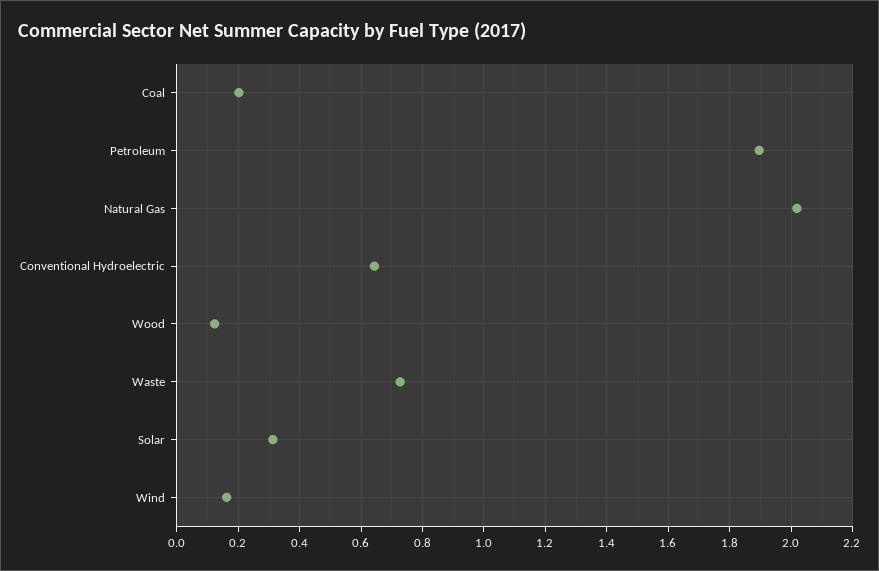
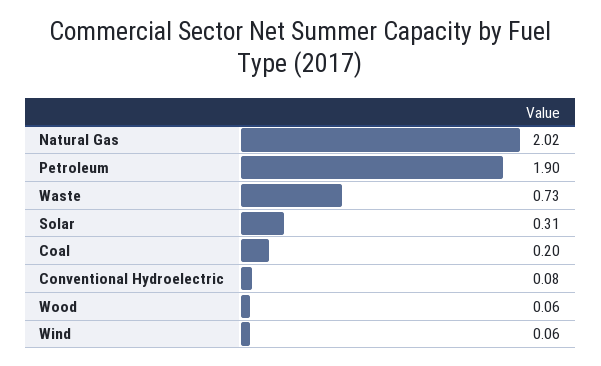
Conventional Hydroelectric: 0.64 -> 0.08
Wood: 0.12 -> 0.06
Wind: 0.16 -> 0.06

